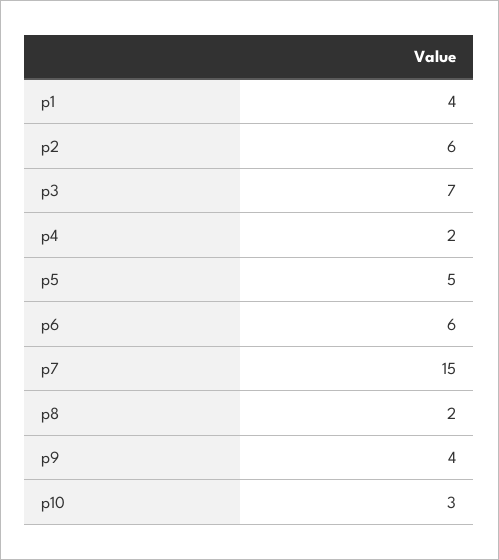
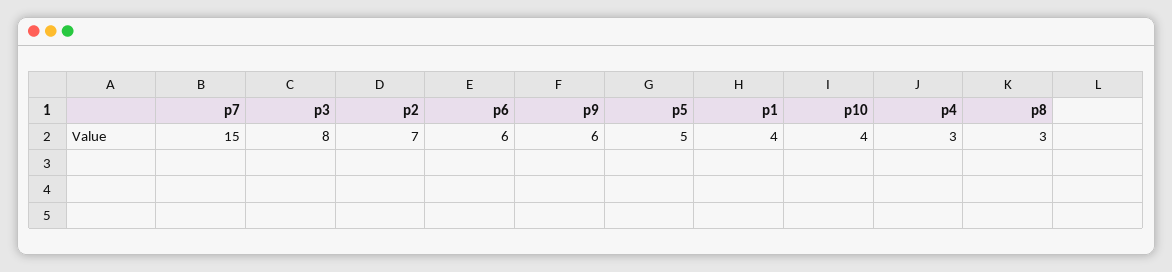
p2: 6 -> 7
p3: 7 -> 8
p4: 2 -> 3
p8: 2 -> 3
p9: 4 -> 6
p10: 3 -> 4

